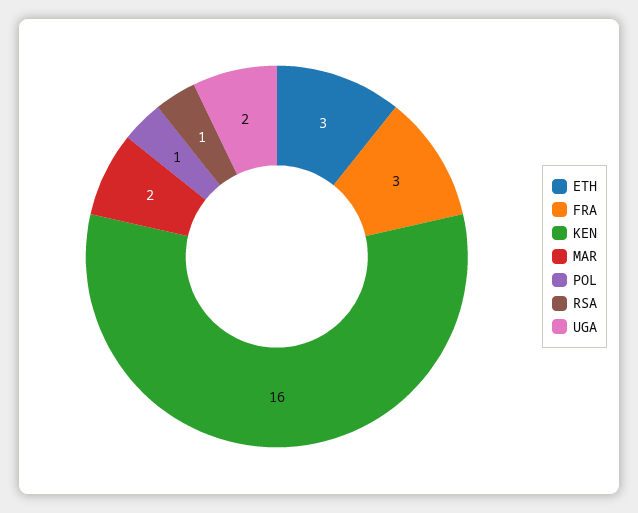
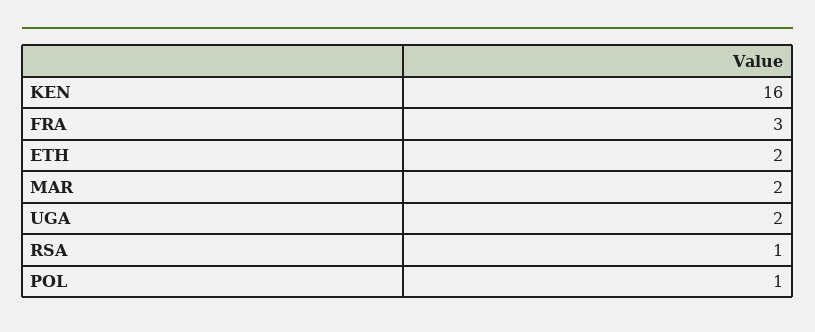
ETH: 3 -> 2

